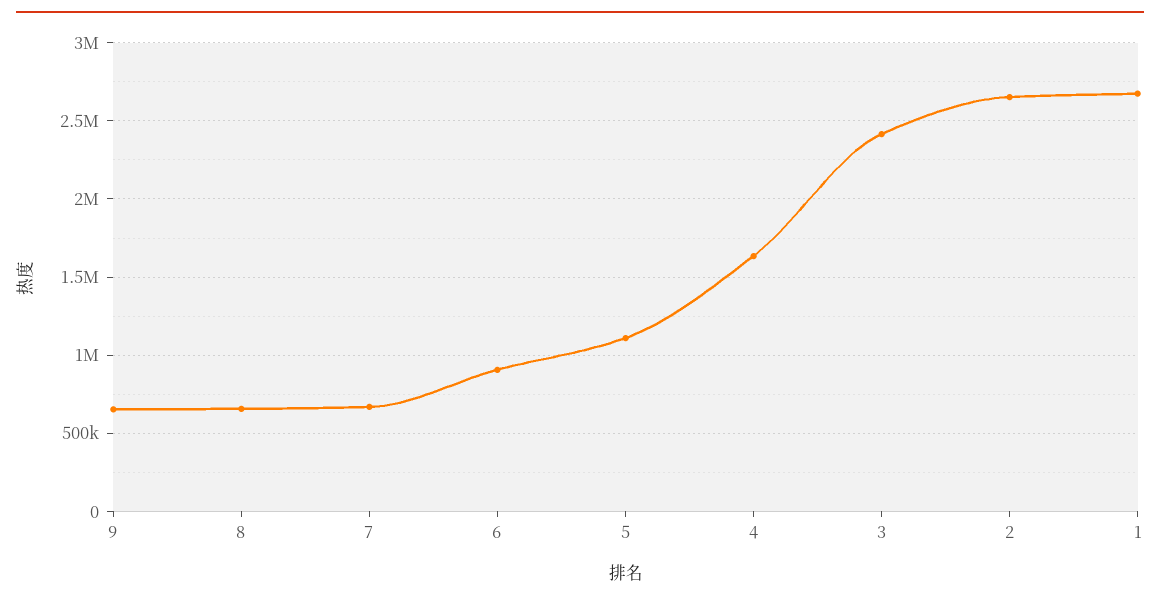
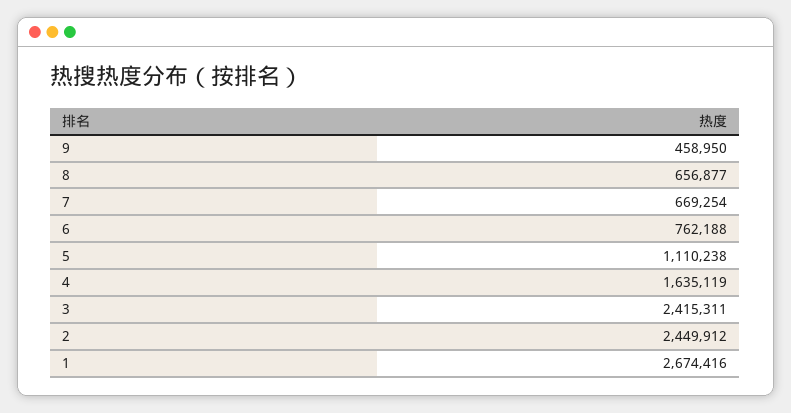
9: 650000 -> 458950
6: 900000 -> 762188
2: 2650000 -> 2449912

